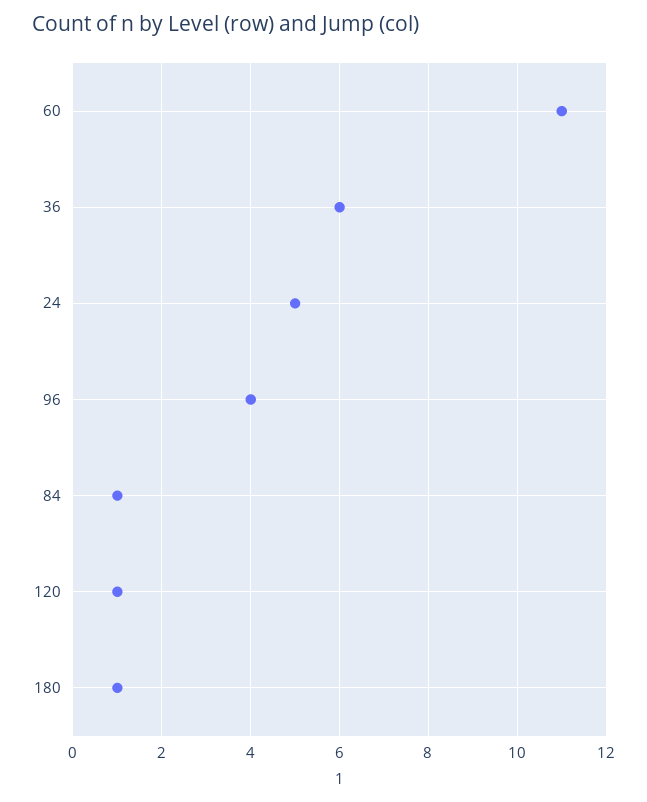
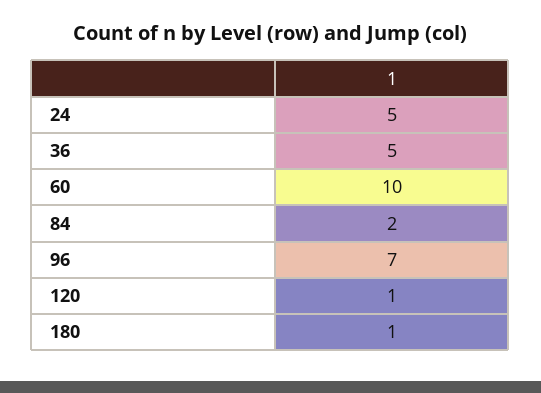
60: 11 -> 10
36: 6 -> 5
96: 4 -> 7
84: 1 -> 2

